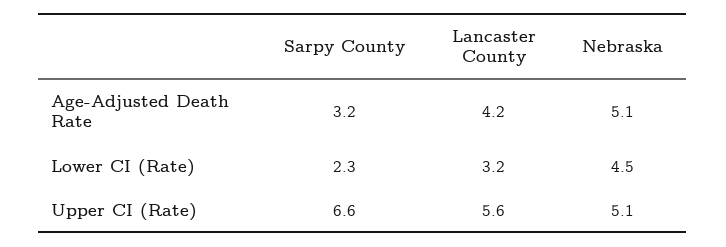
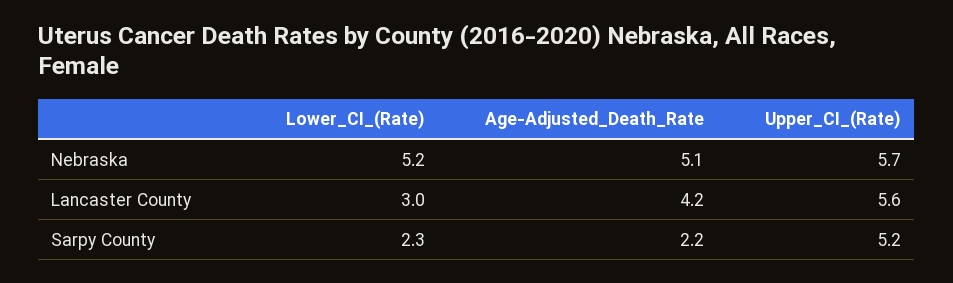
Sarpy County, Age-Adjusted Death Rate: 3.2 -> 2.2
Lancaster County, Lower CI (Rate): 3.2 -> 3
Nebraska, Lower CI (Rate): 4.5 -> 5.2
Sarpy County, Upper CI (Rate): 6.6 -> 5.2
Nebraska, Upper CI (Rate): 5.1 -> 5.7

